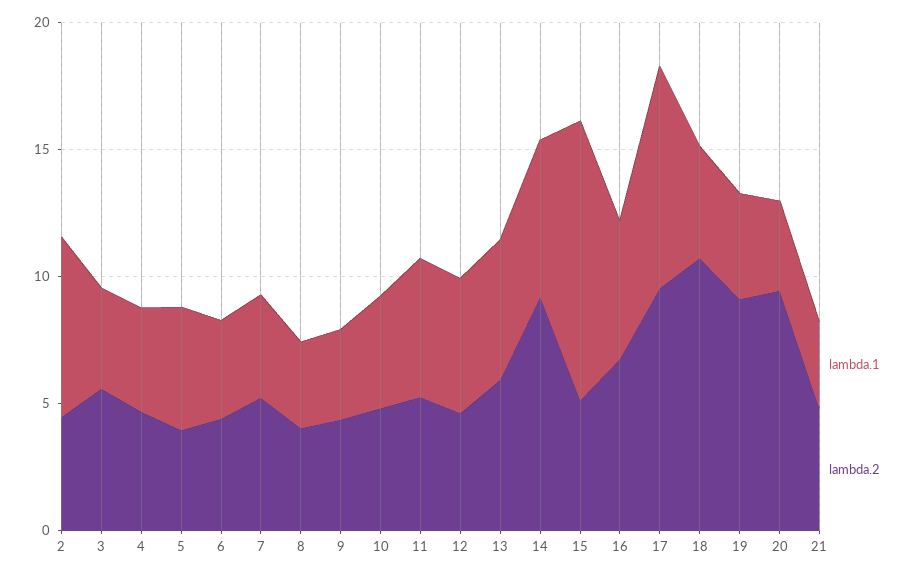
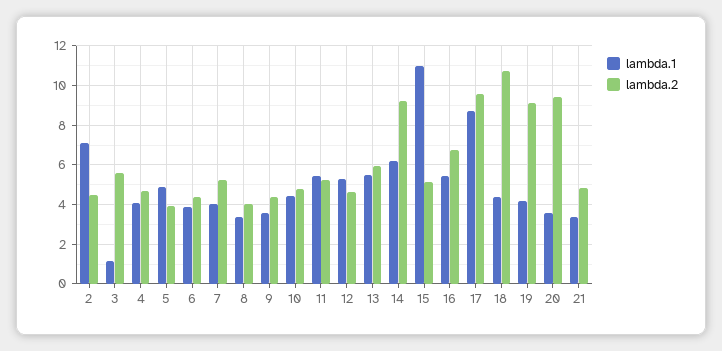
lambda.1, 3: 4 -> 1

